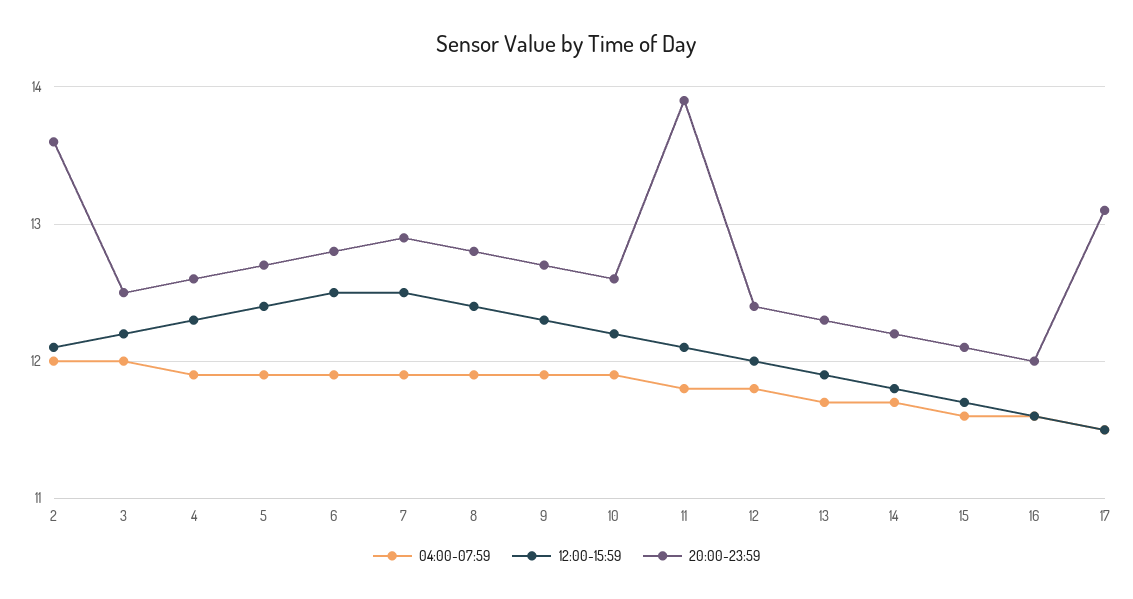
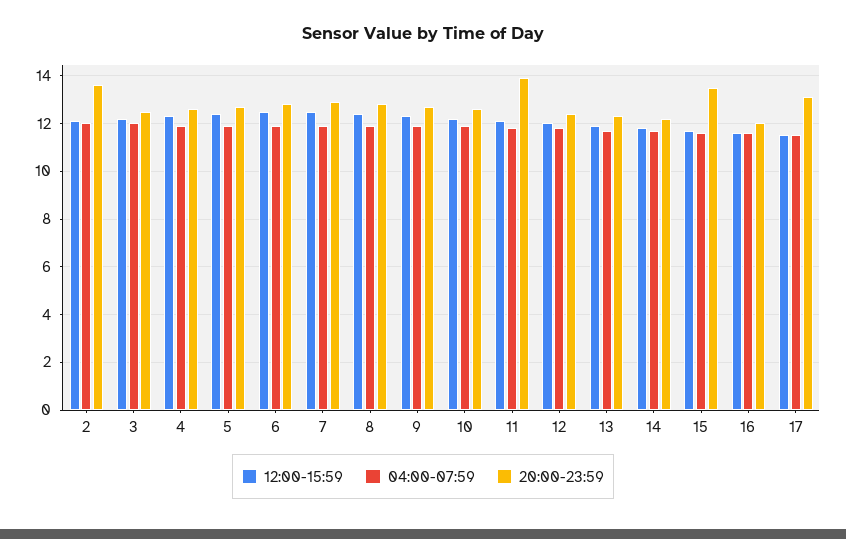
20:00-23:59, 15: 12.1 -> 13.5

